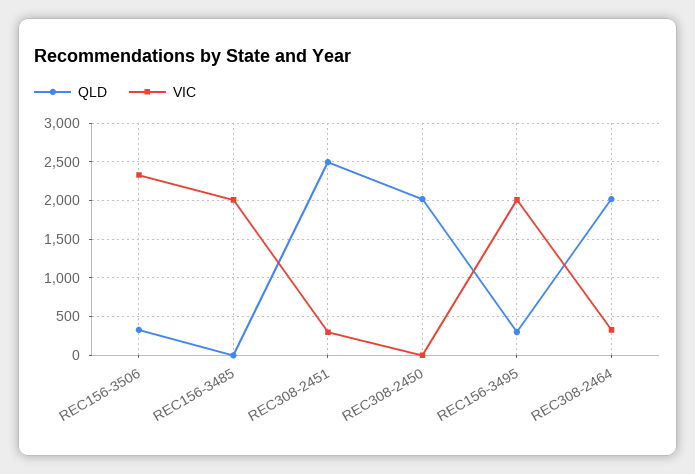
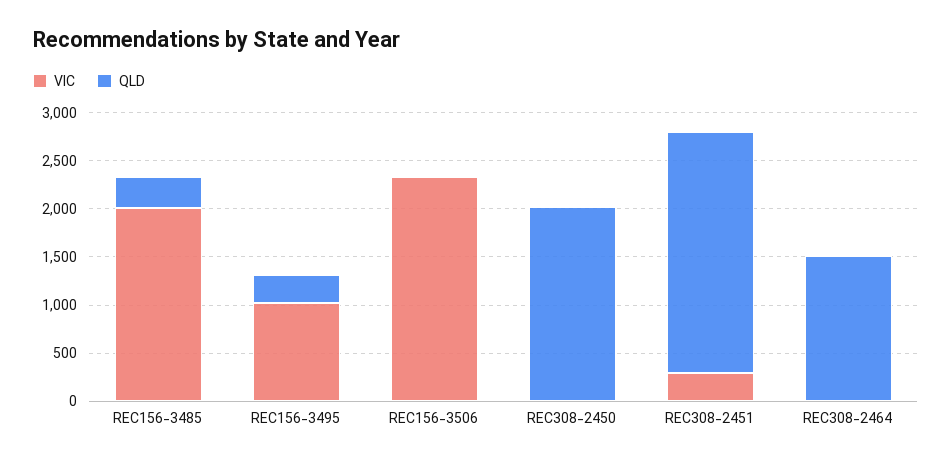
QLD, REC156-3506: 300 -> 0
QLD, REC156-3485: 0 -> 300
VIC, REC156-3495: 2000 -> 1000
QLD, REC308-2464: 2000 -> 1500
VIC, REC308-2464: 300 -> 0

